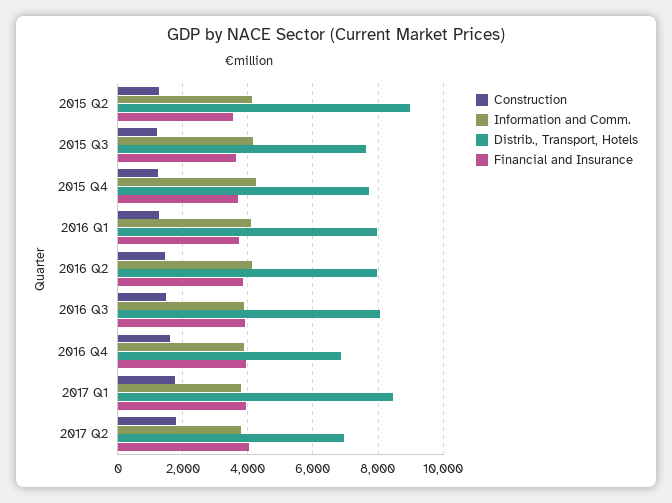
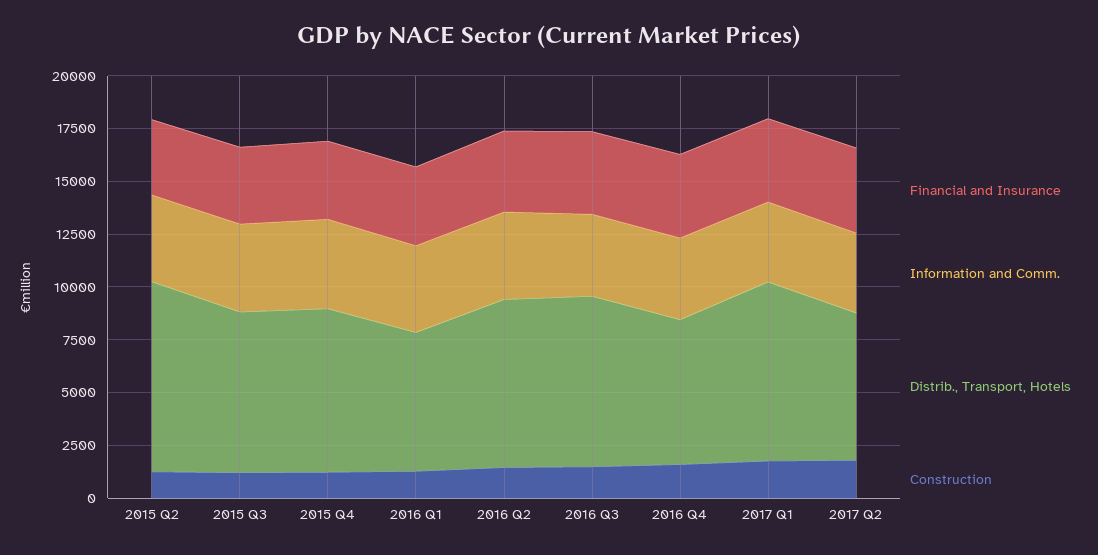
Distrib., Transport, Hotels, 2016 Q1: 8000 -> 6500

